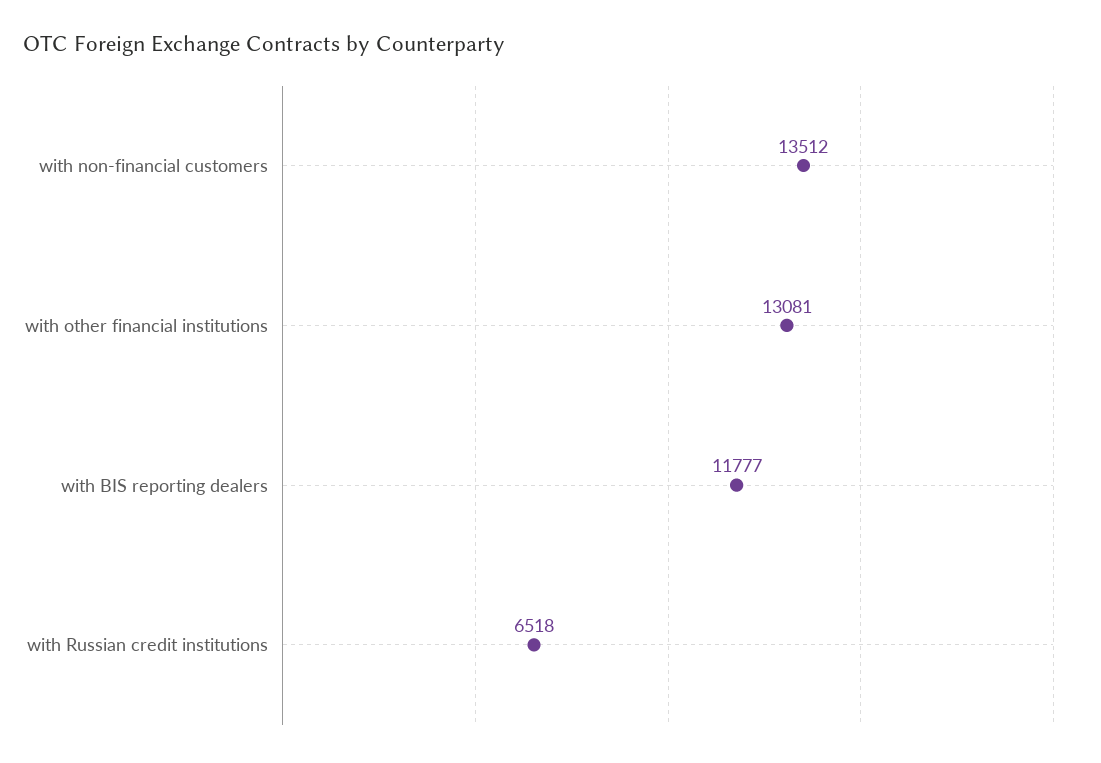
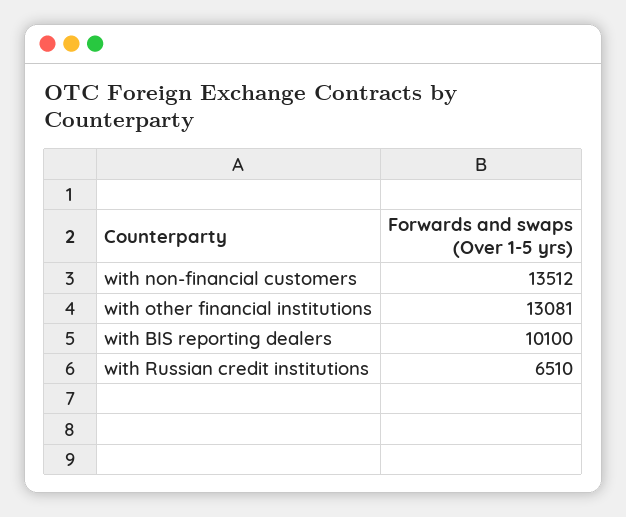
with BIS reporting dealers: 11777 -> 10100
with Russian credit institutions: 6518 -> 6510

